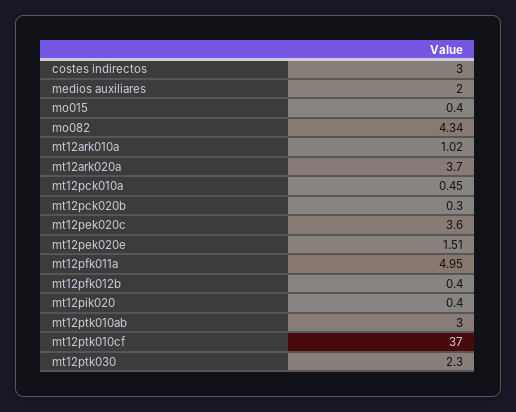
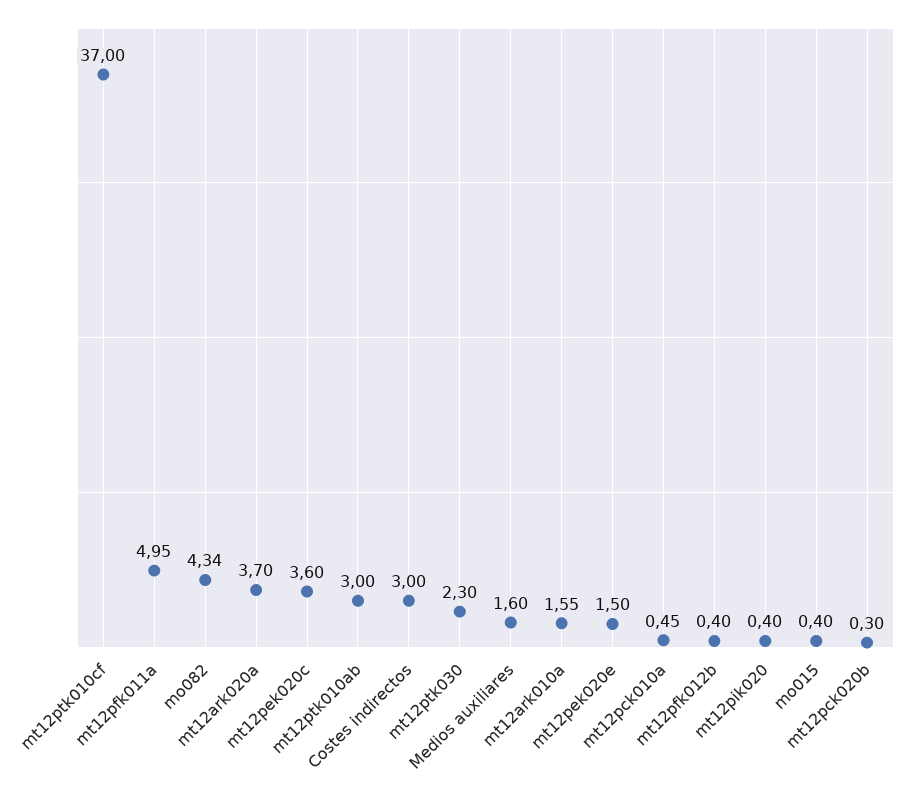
medios auxiliares: 2 -> 1.6
mt12ark010a: 1.02 -> 1.55
mt12pek020e: 1.51 -> 1.5

